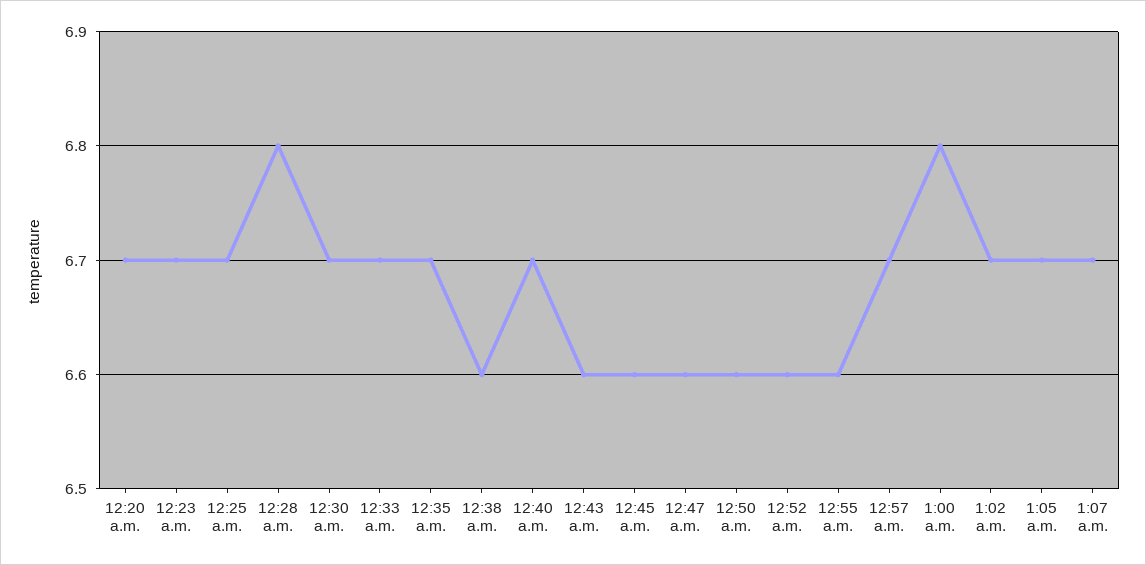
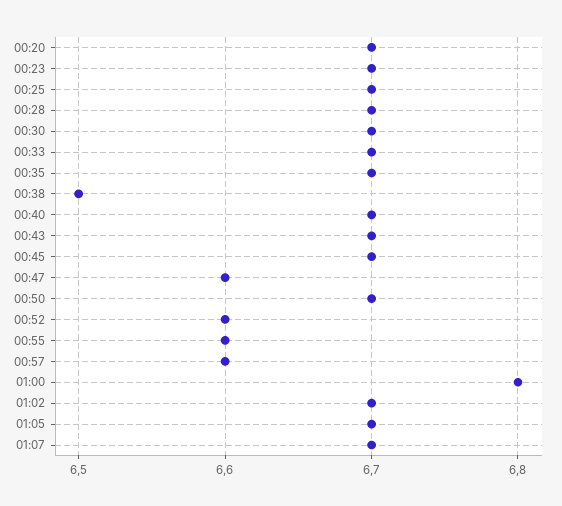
12:28 a.m.: 6.8 -> 6.7
12:38 a.m.: 6.6 -> 6.5
12:43 a.m.: 6.6 -> 6.7
12:45 a.m.: 6.6 -> 6.7
12:50 a.m.: 6.6 -> 6.7
12:57 a.m.: 6.7 -> 6.6

